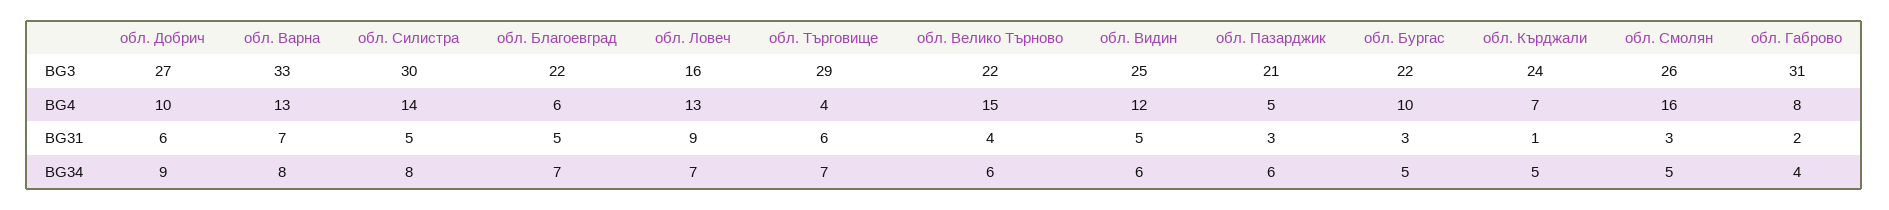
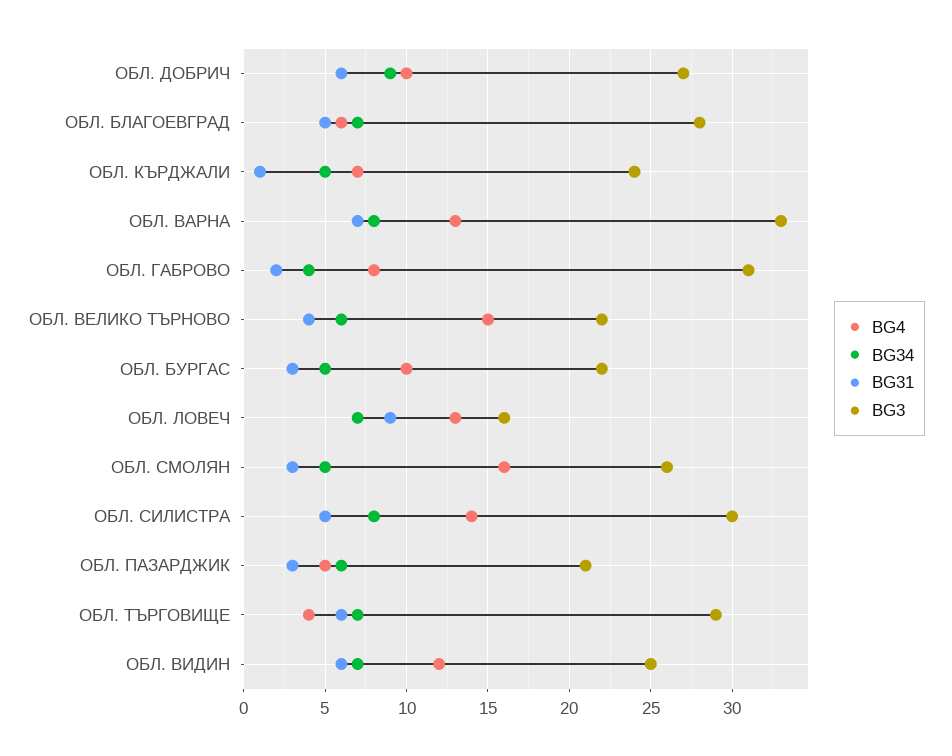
BG3, обл. Благоевград: 22 -> 28
BG31, обл. Видин: 5 -> 6
BG34, обл. Видин: 6 -> 7

